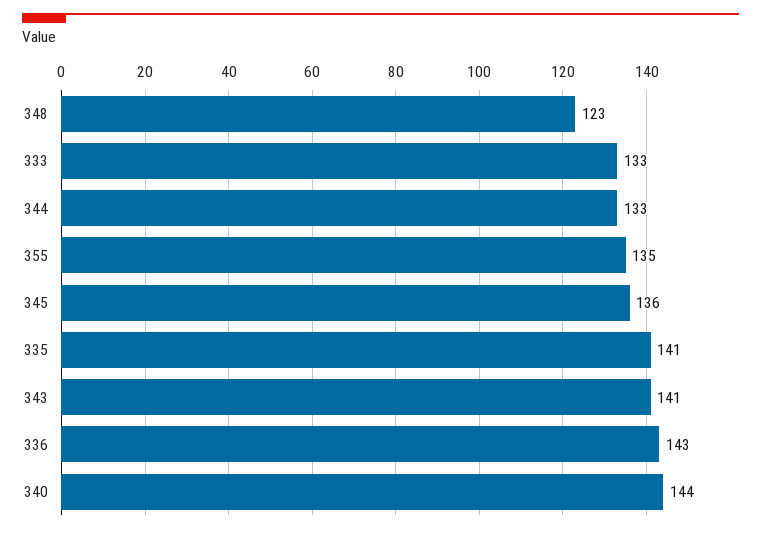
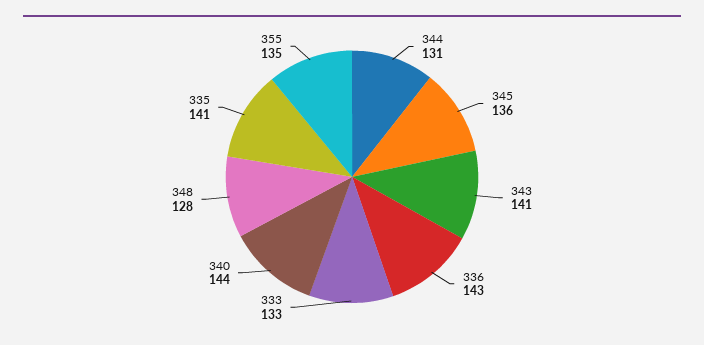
348: 123 -> 128
344: 133 -> 131

